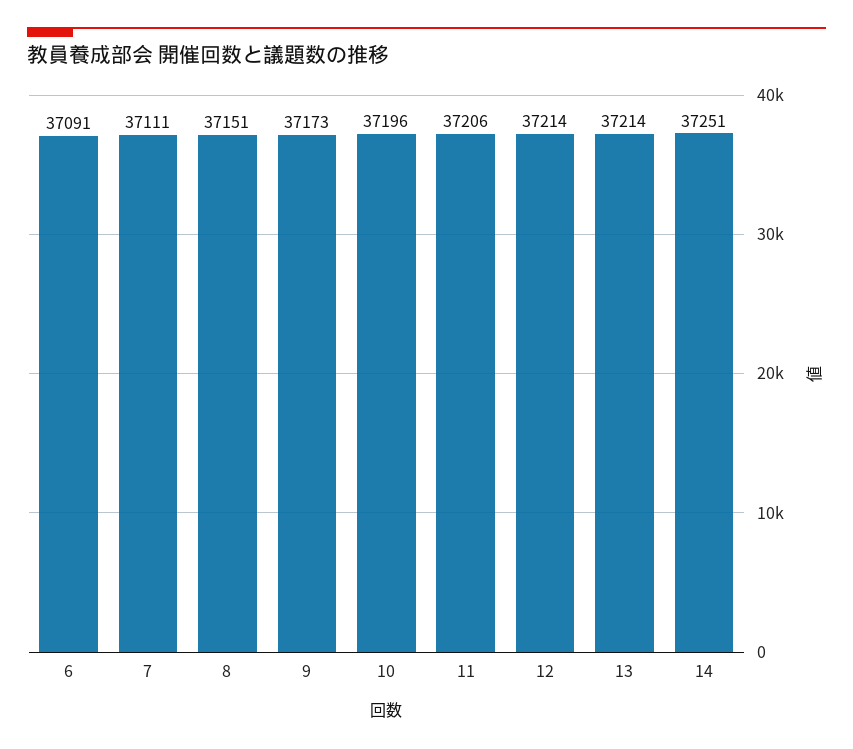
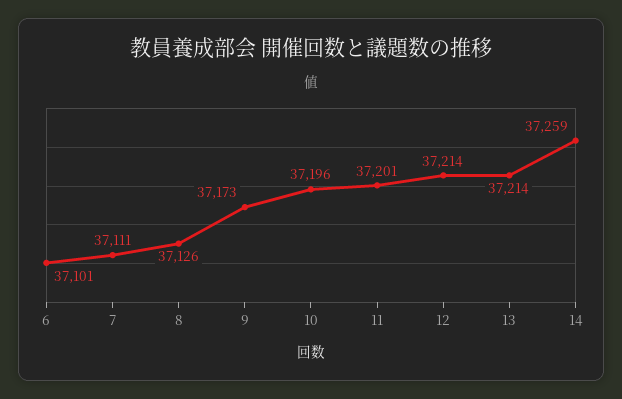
6: 37091 -> 37101
8: 37151 -> 37126
11: 37206 -> 37201
14: 37251 -> 37259

